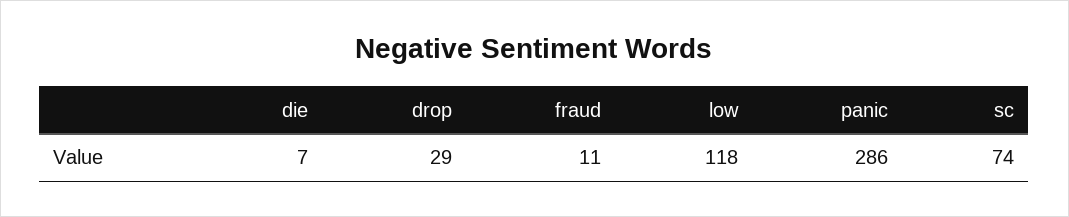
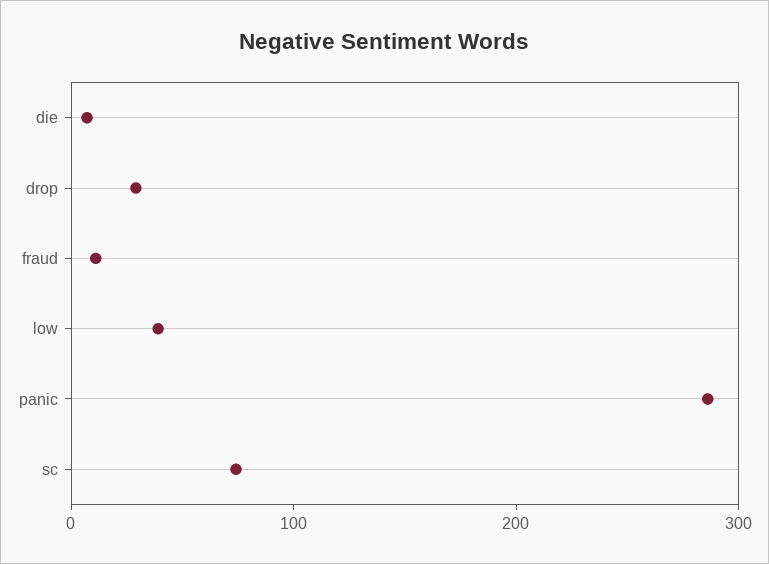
low: 118 -> 40

